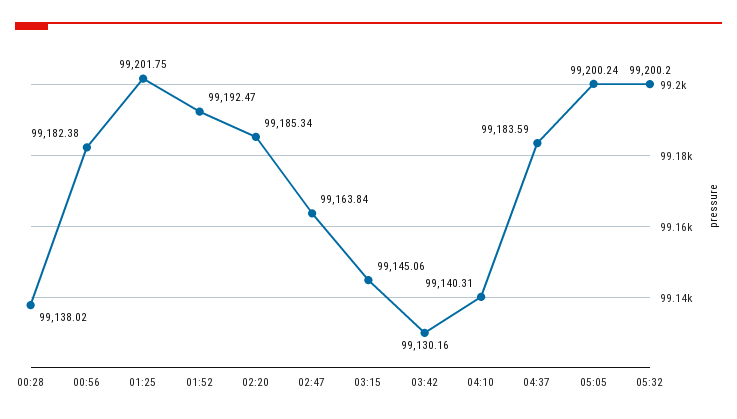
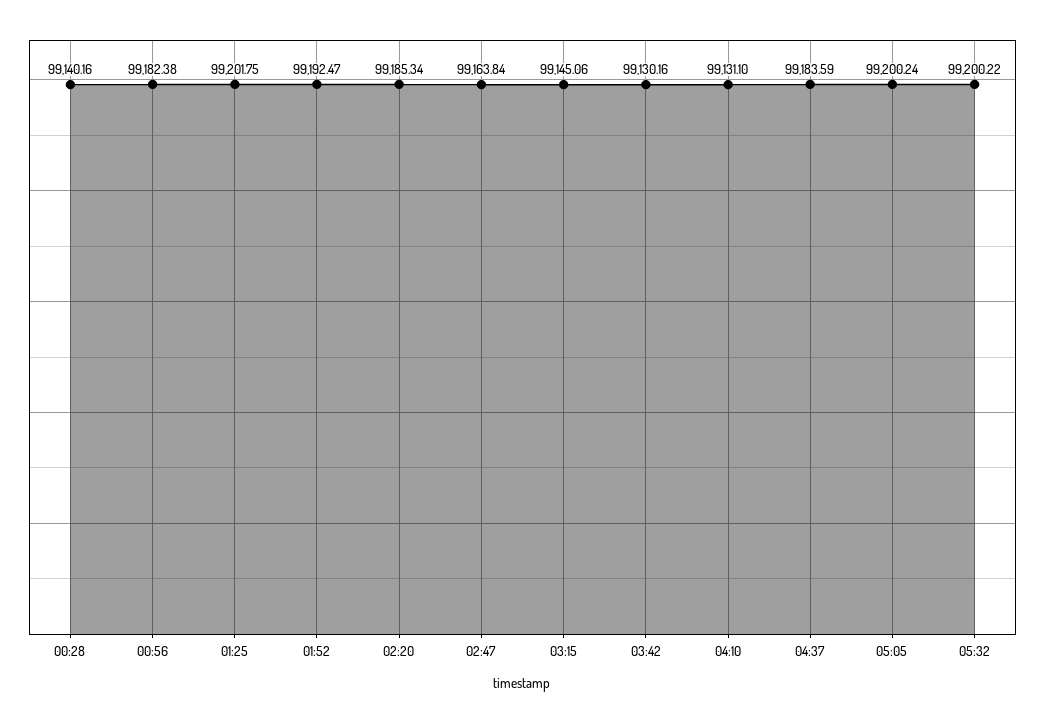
00:28: 99138.02 -> 99140.16
04:10: 99140.31 -> 99131.1
05:32: 99200.2 -> 99200.22

